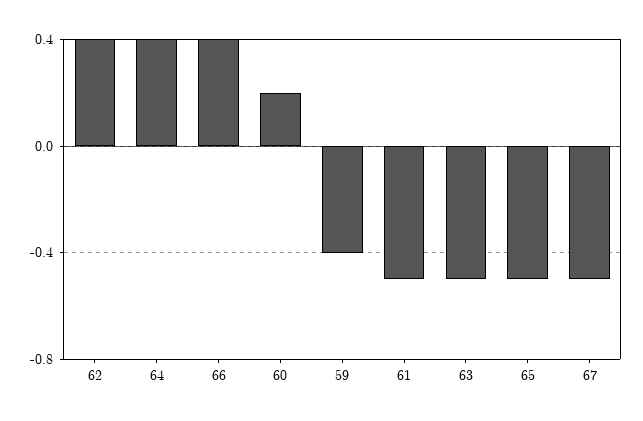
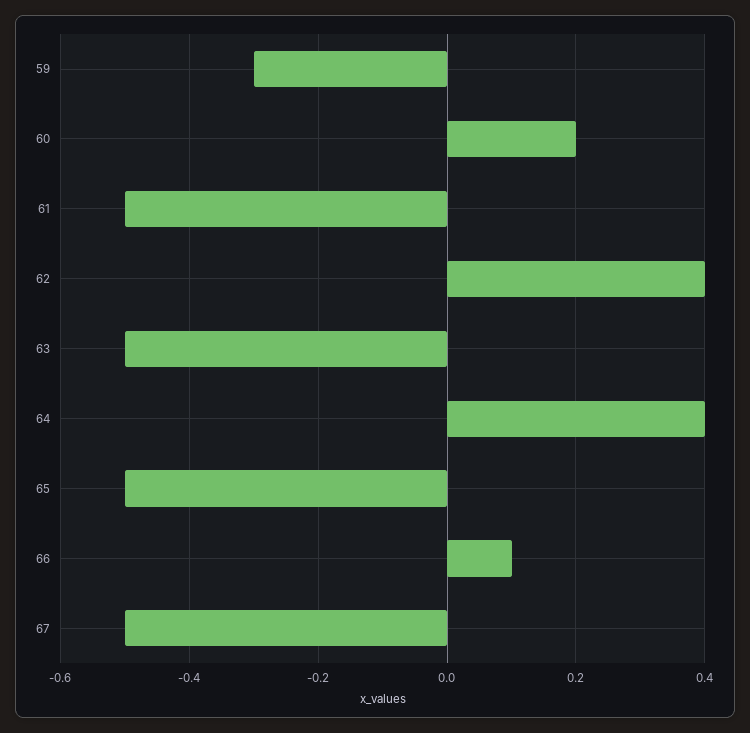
66: 0.4 -> 0.1
59: -0.4 -> -0.3

